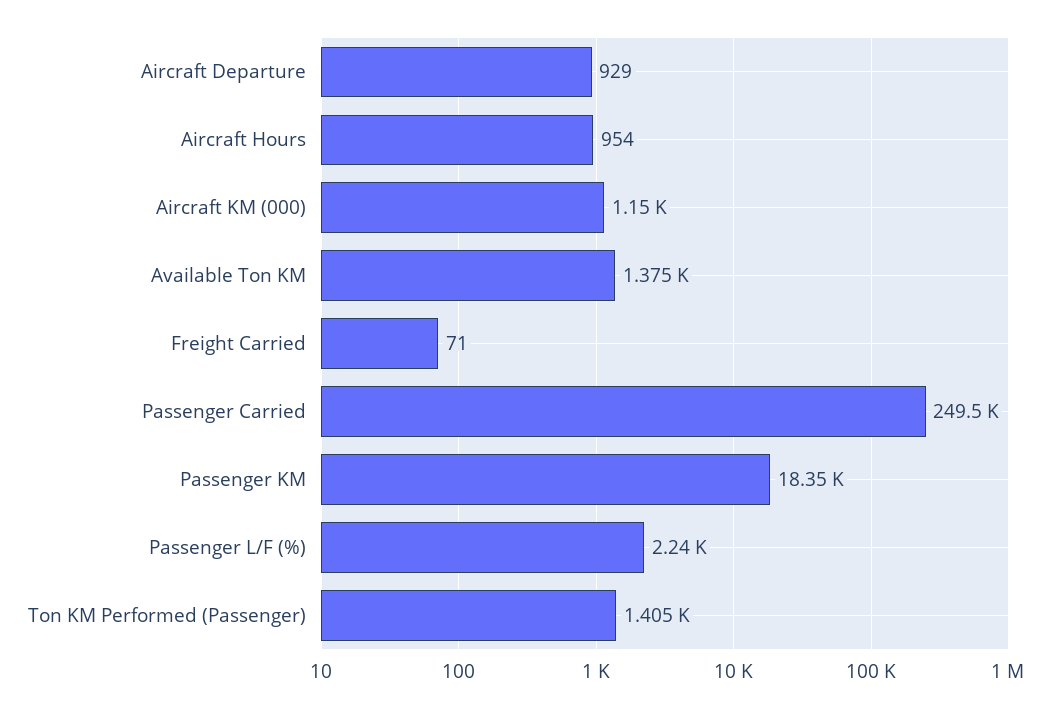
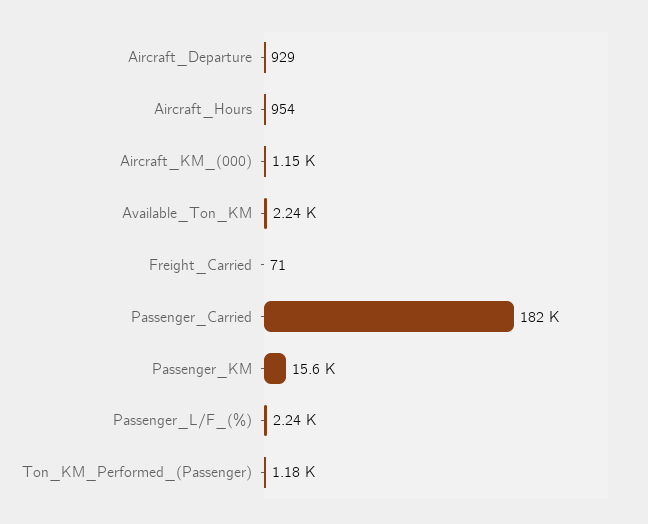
Available Ton KM: 1375 -> 2240
Passenger Carried: 249500 -> 182000
Passenger KM: 18350 -> 15600
Ton KM Performed (Passenger): 1405 -> 1180

